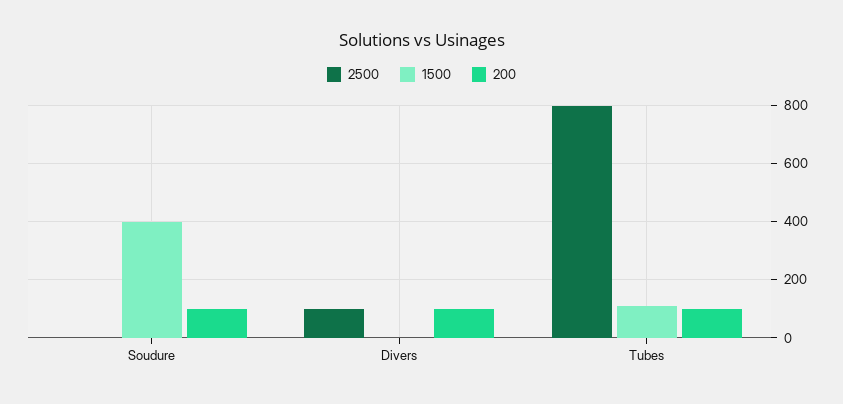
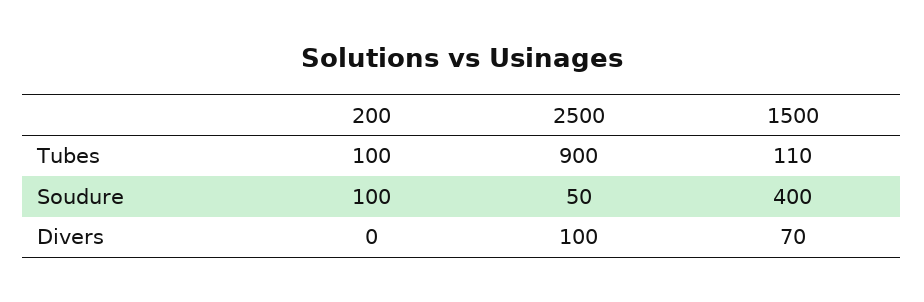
2500, Soudure: 0 -> 50
1500, Divers: 0 -> 70
200, Divers: 100 -> 0
2500, Tubes: 800 -> 900

